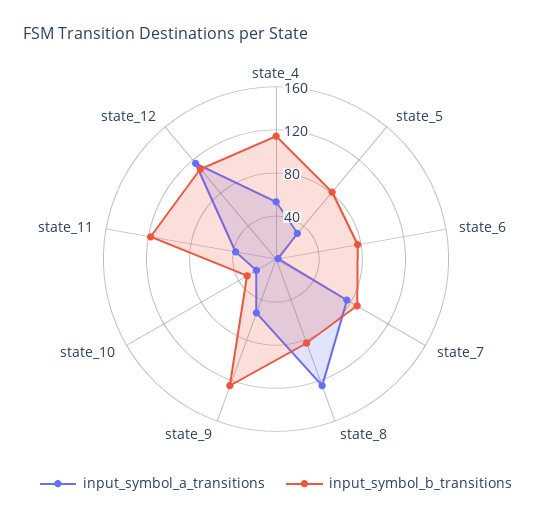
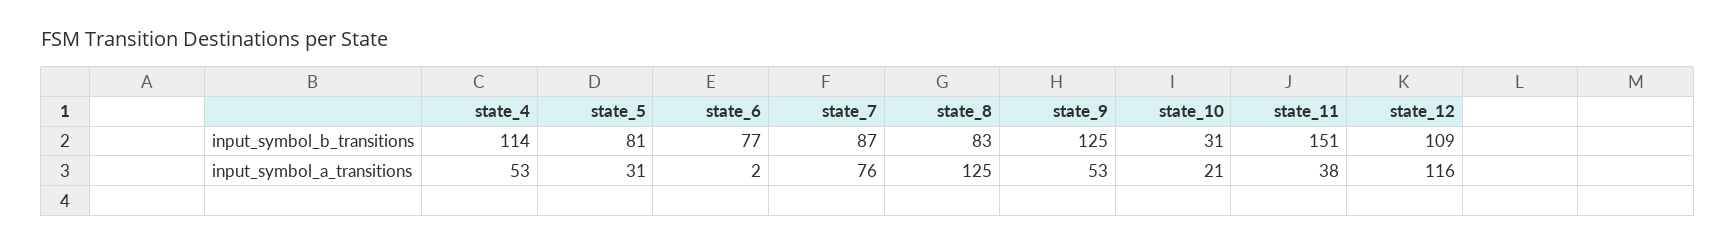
input_symbol_b_transitions, state_11: 120 -> 151

